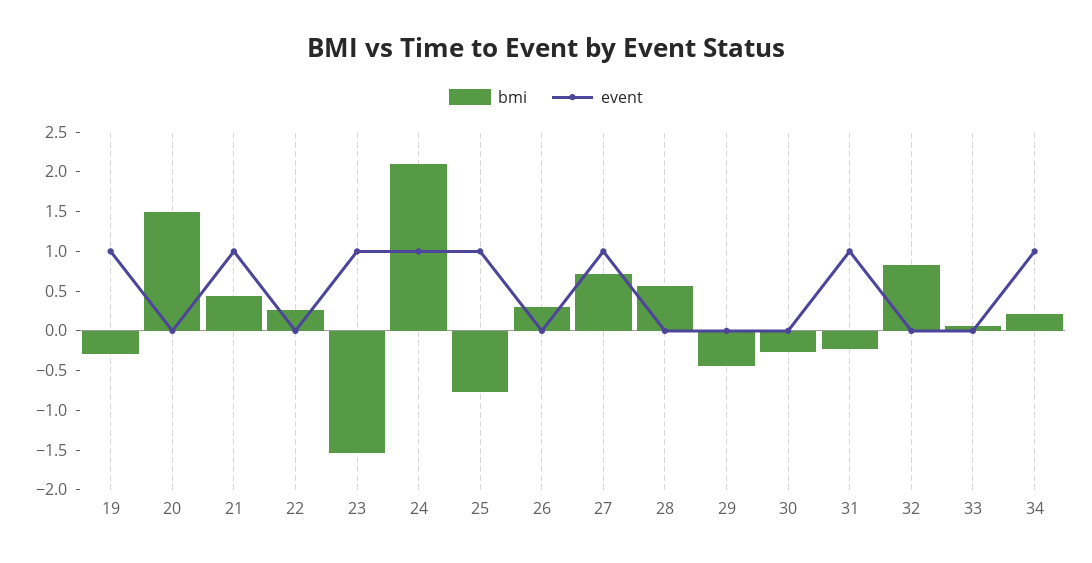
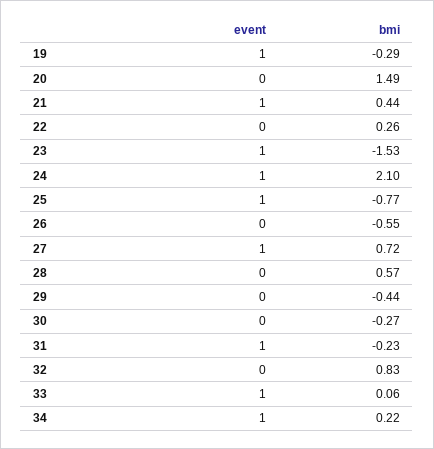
bmi, 26: 0.25 -> -0.55
event, 33: 0 -> 1

